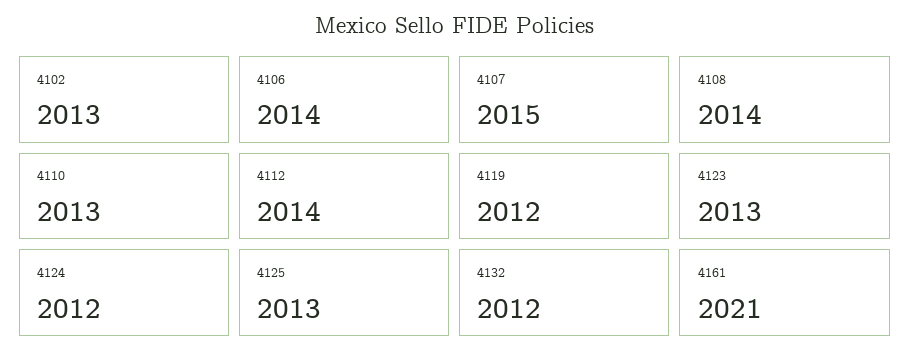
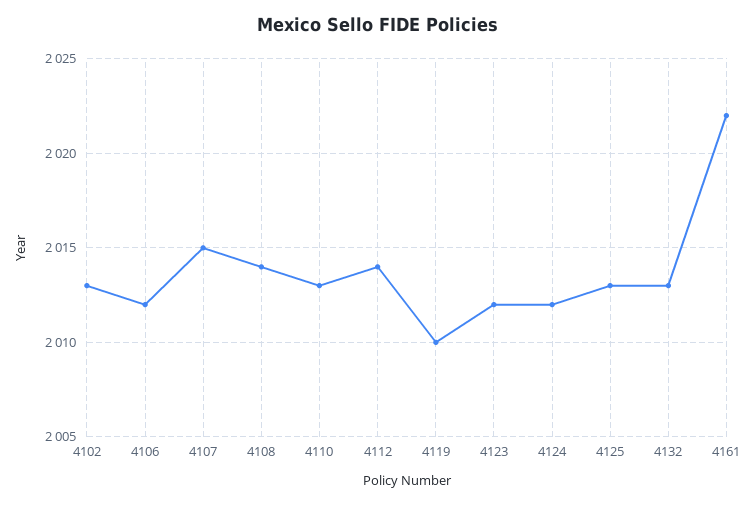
4106: 2014 -> 2012
4119: 2012 -> 2010
4123: 2013 -> 2012
4132: 2012 -> 2013
4161: 2021 -> 2022

